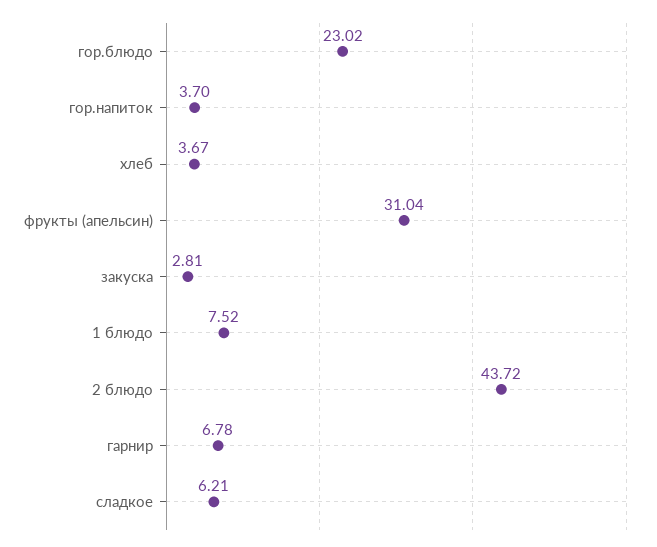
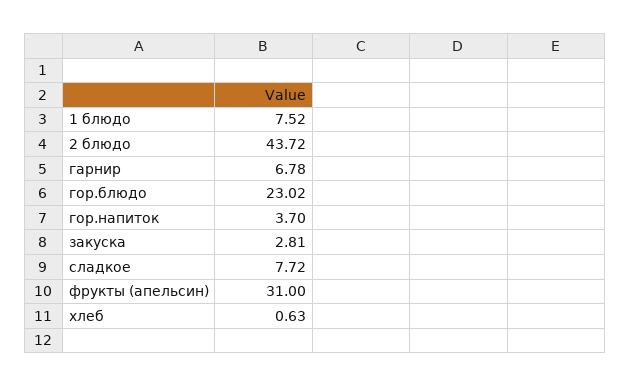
хлеб: 3.67 -> 0.63
фрукты (апельсин): 31.04 -> 31
сладкое: 6.21 -> 7.72

